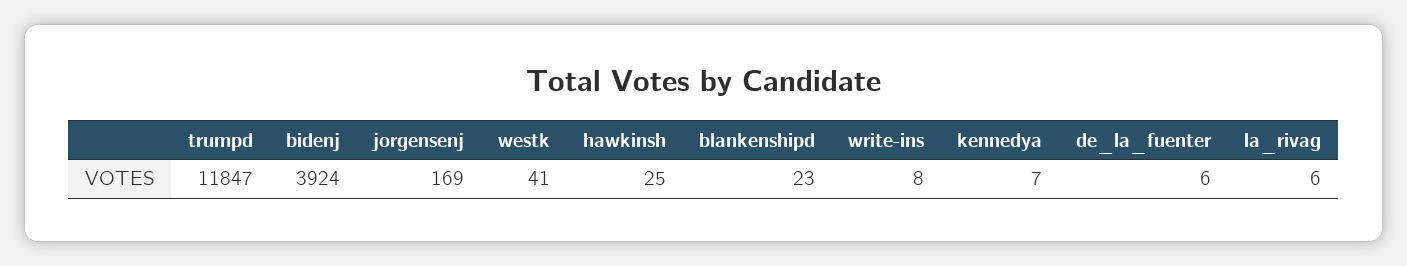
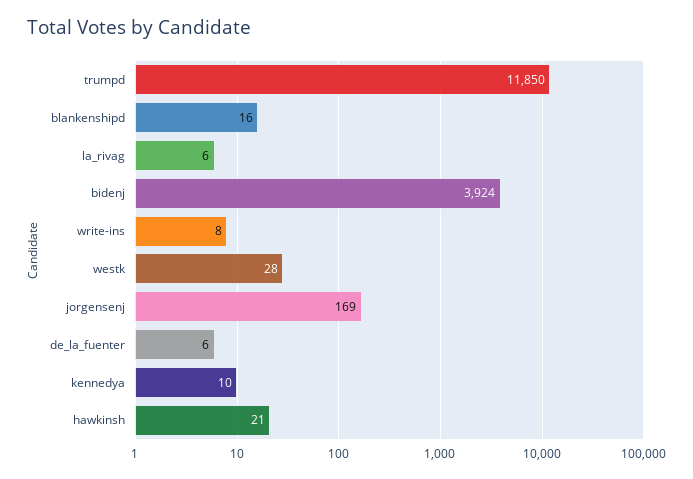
trumpd: 11847 -> 11850
westk: 41 -> 28
hawkinsh: 25 -> 21
blankenshipd: 23 -> 16
kennedya: 7 -> 10

